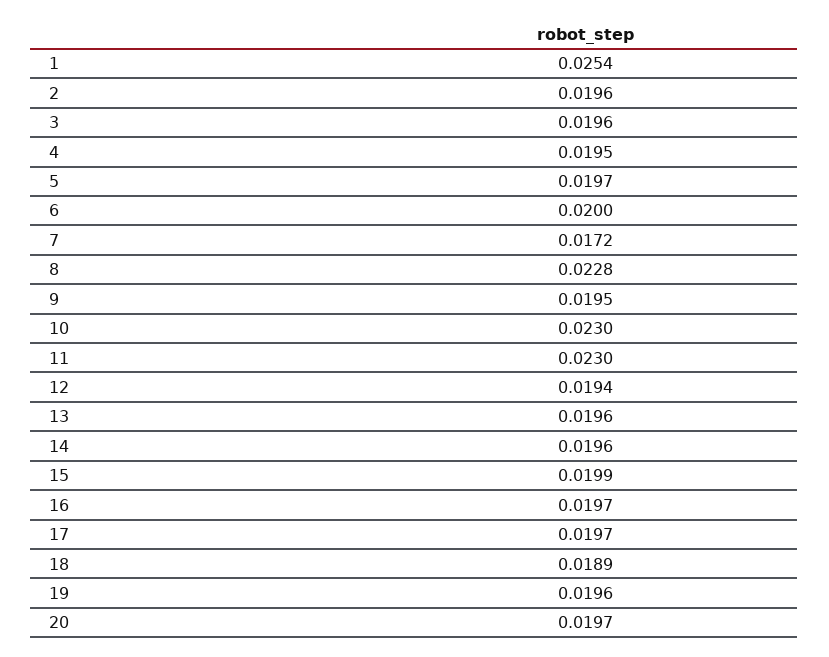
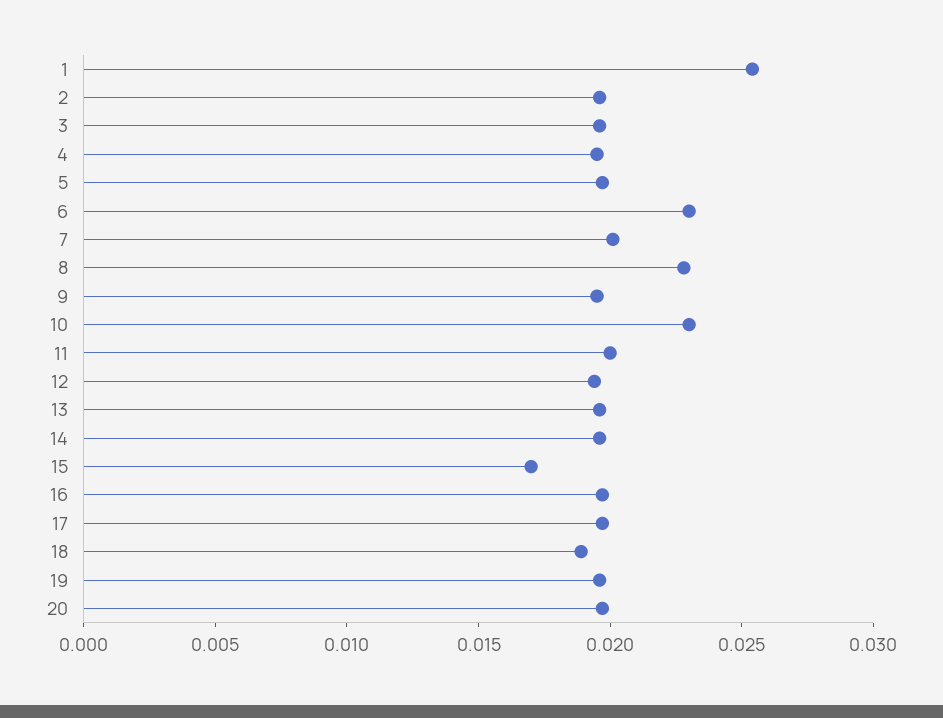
6: 0.02 -> 0.023
7: 0.0172 -> 0.02
11: 0.023 -> 0.02
15: 0.0199 -> 0.017

